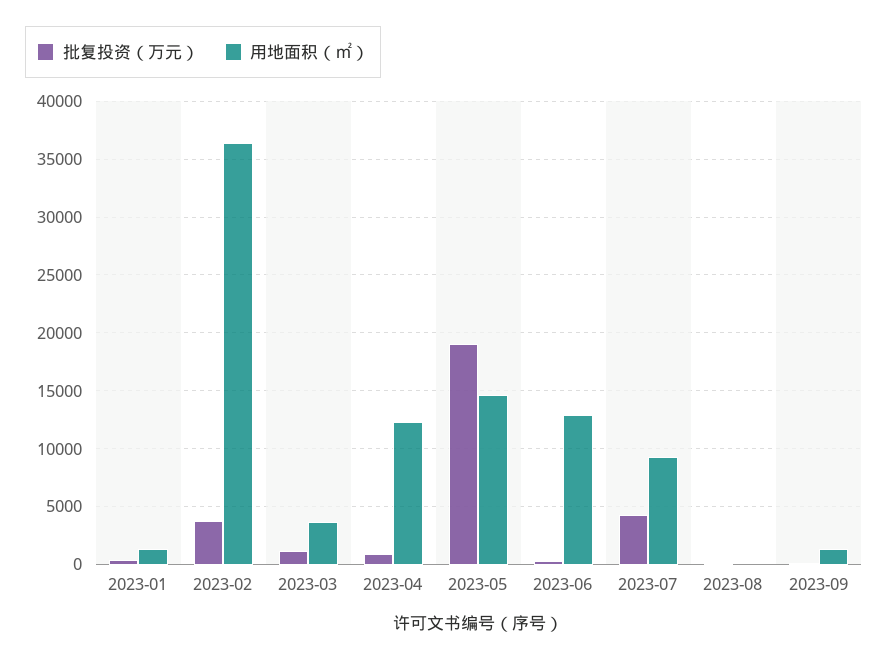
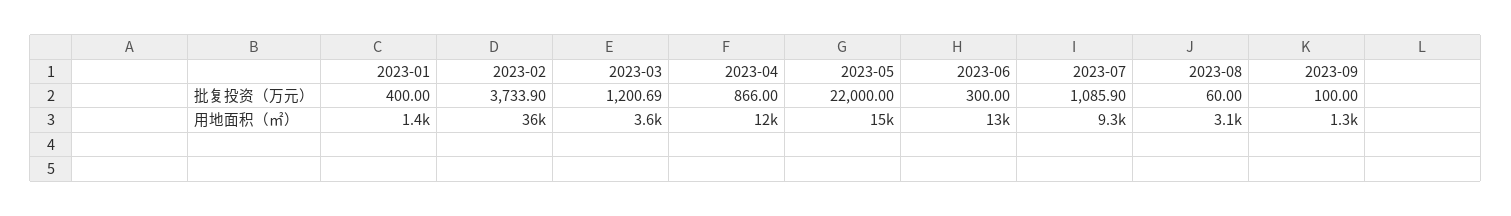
批复投资（万元）, 2023-05: 19000 -> 22000
批复投资（万元）, 2023-07: 4000 -> 1085.9
用地面积（㎡）, 2023-08: 0 -> 3100

